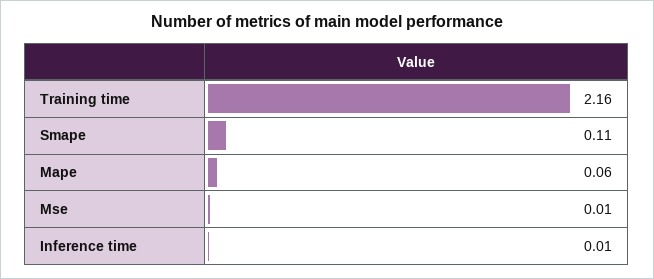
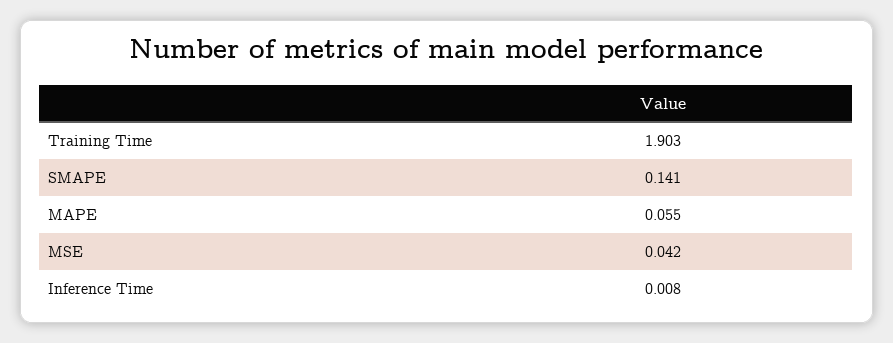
Training time: 2.16 -> 1.903
Smape: 0.11 -> 0.141
Mse: 0.01 -> 0.042

